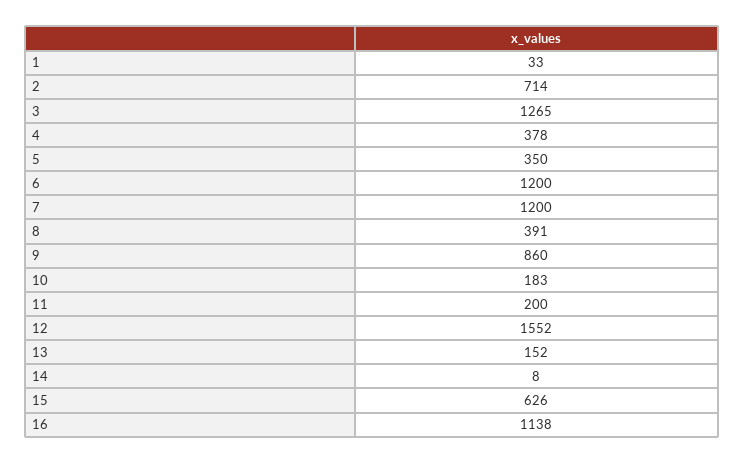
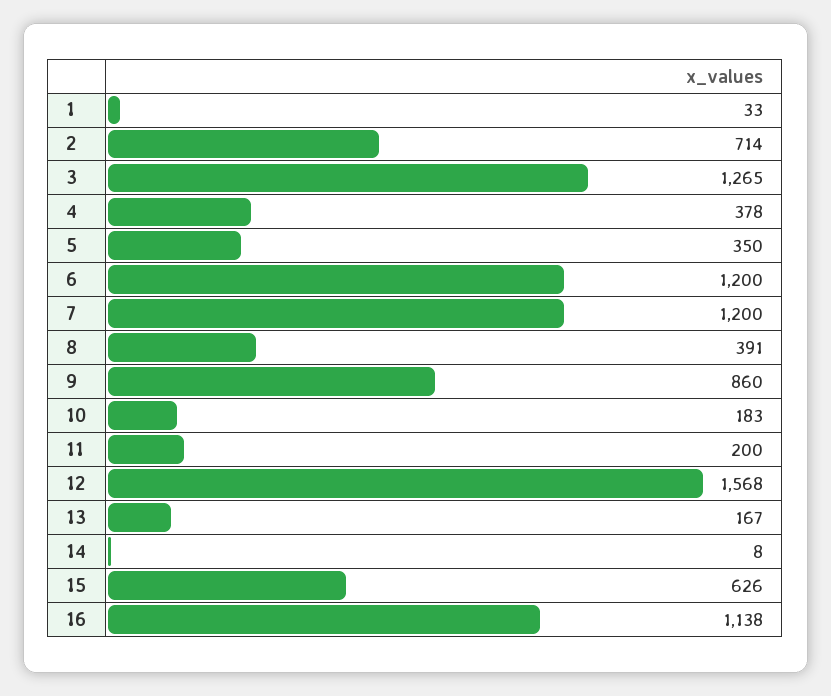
12: 1552 -> 1568
13: 152 -> 167

